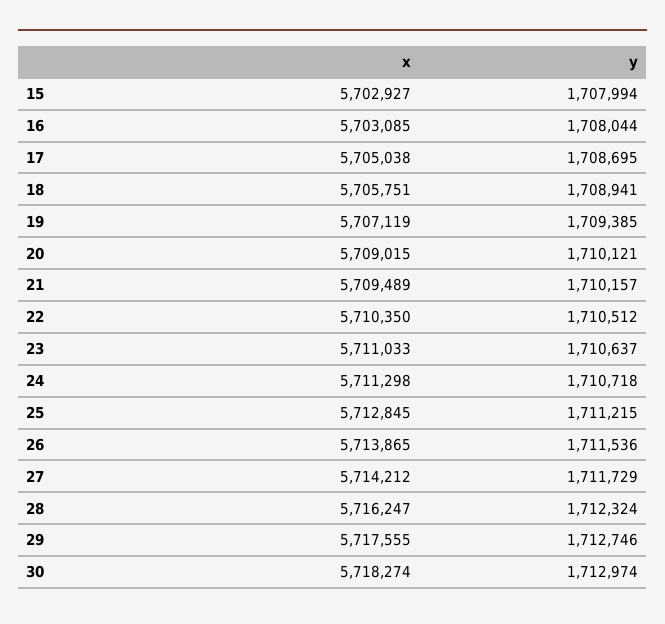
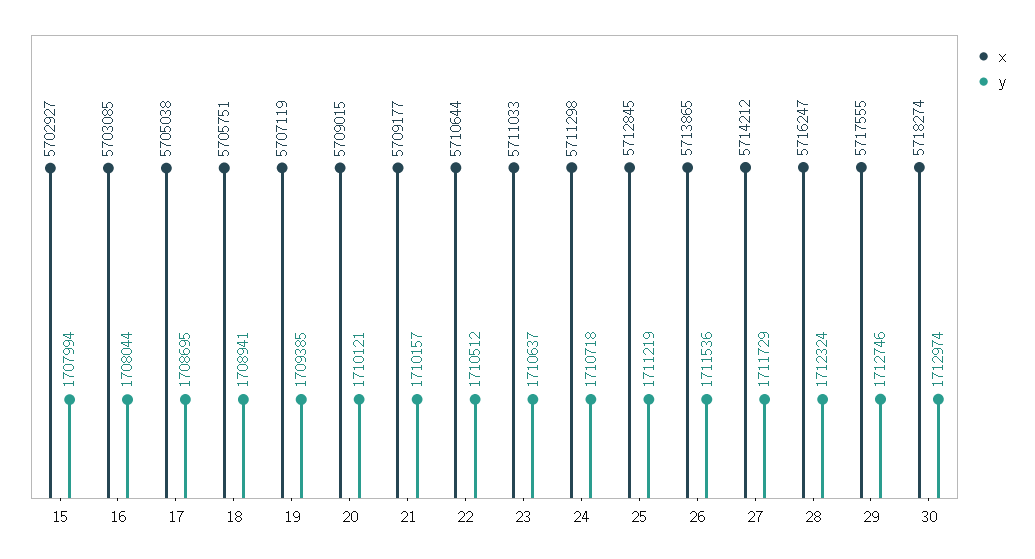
x, 21: 5709489 -> 5709177
x, 22: 5710350 -> 5710644
y, 25: 1711215 -> 1711219

